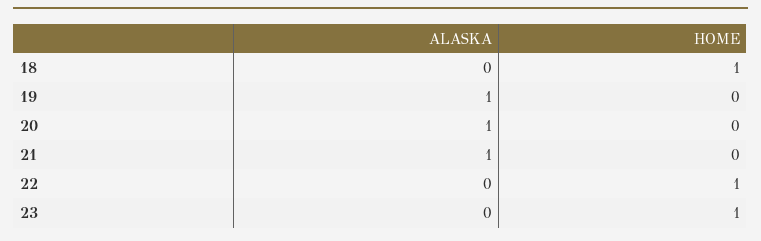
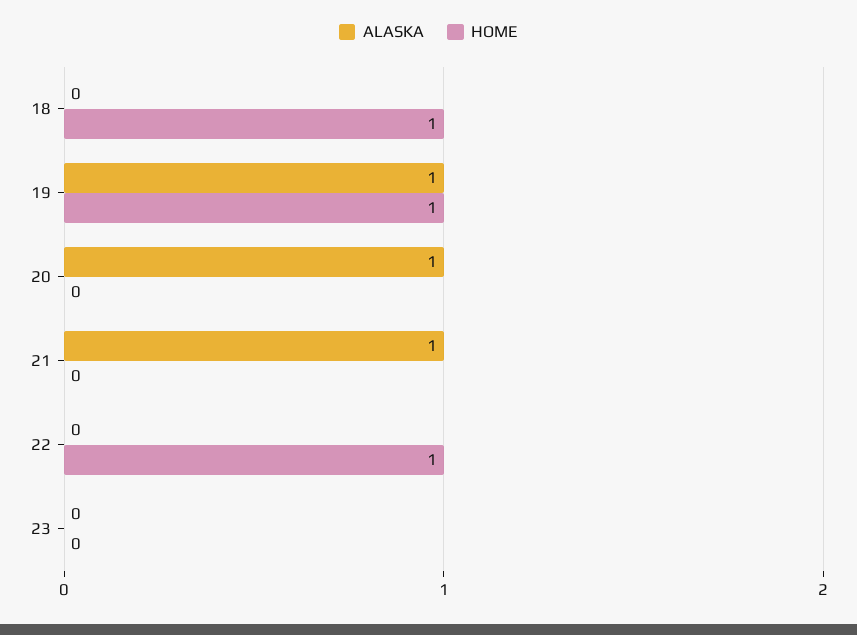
HOME, 19: 0 -> 1
HOME, 23: 1 -> 0

